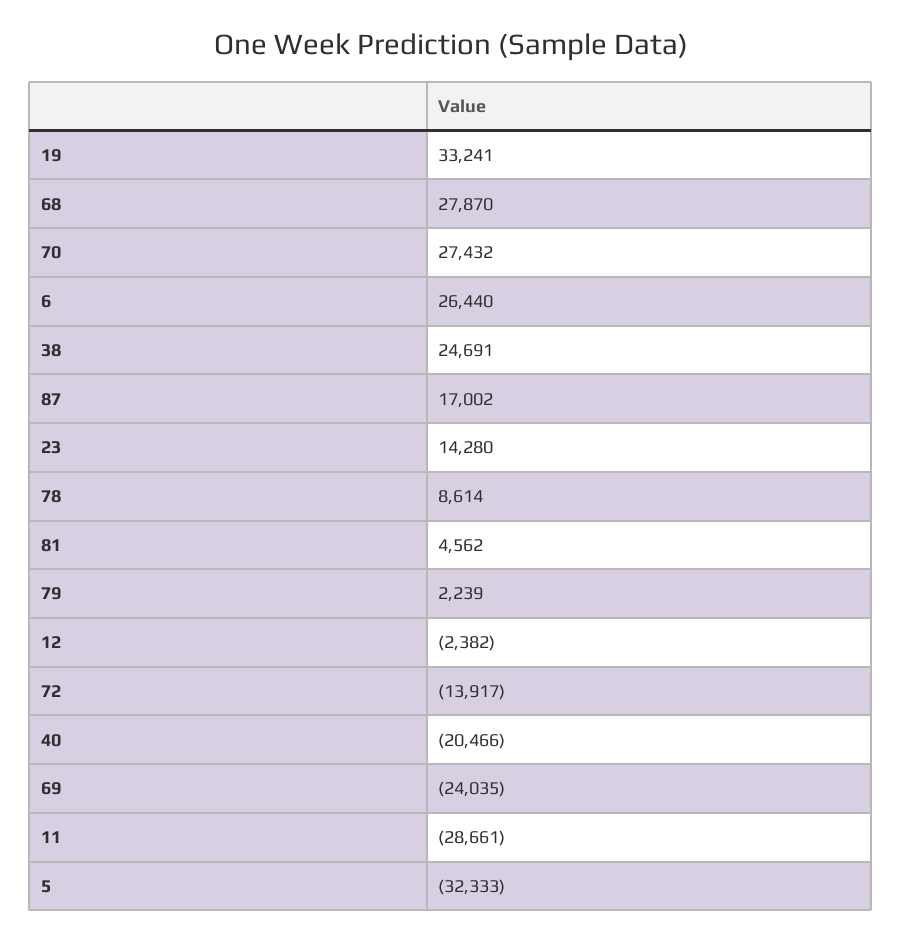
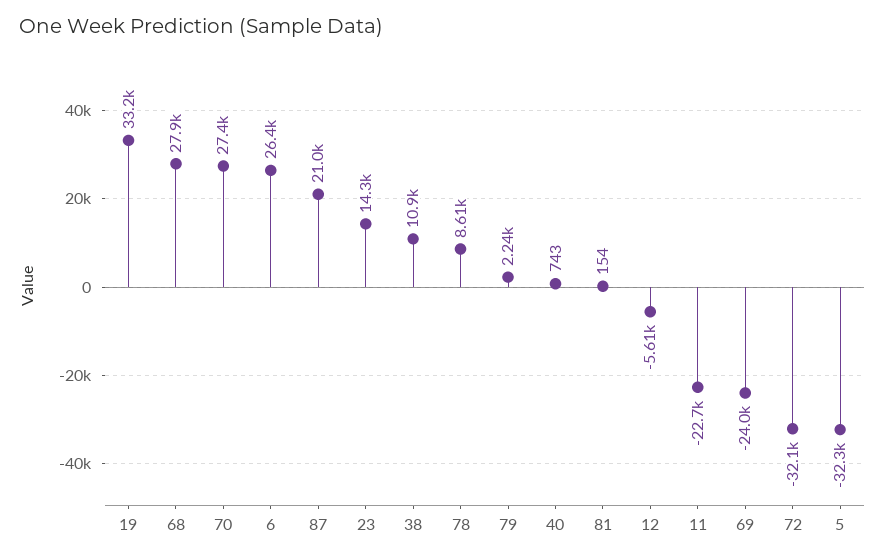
38: 24691 -> 10900
87: 17002 -> 21000
81: 4562 -> 154
12: -2382 -> -5610
72: -13917 -> -32100
40: -20466 -> 743
11: -28661 -> -22700

